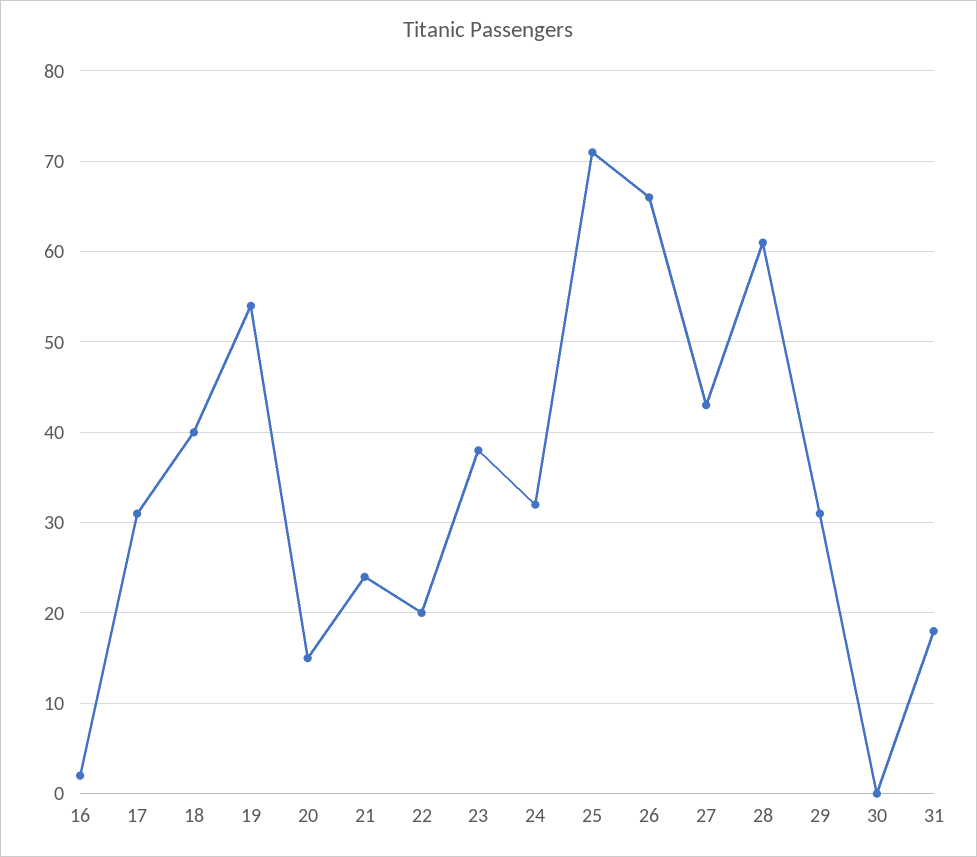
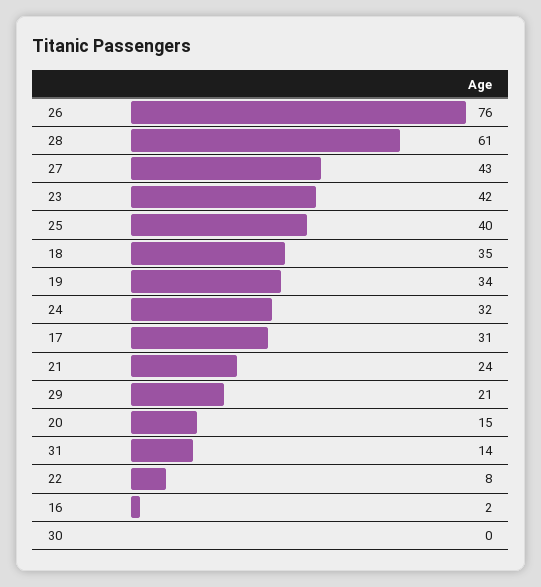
18: 40 -> 35
19: 54 -> 34
22: 20 -> 8
23: 38 -> 42
25: 71 -> 40
26: 66 -> 76
29: 31 -> 21
31: 18 -> 14

